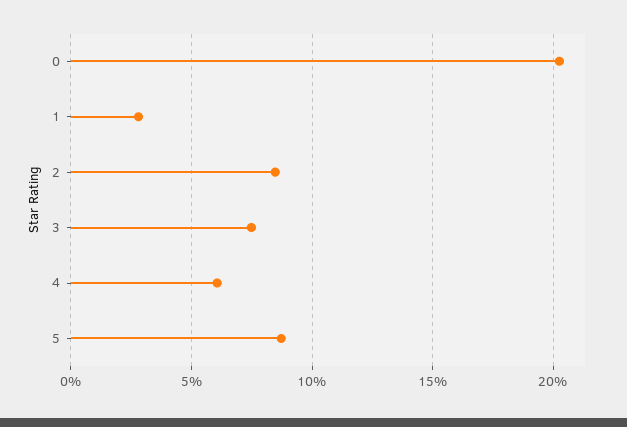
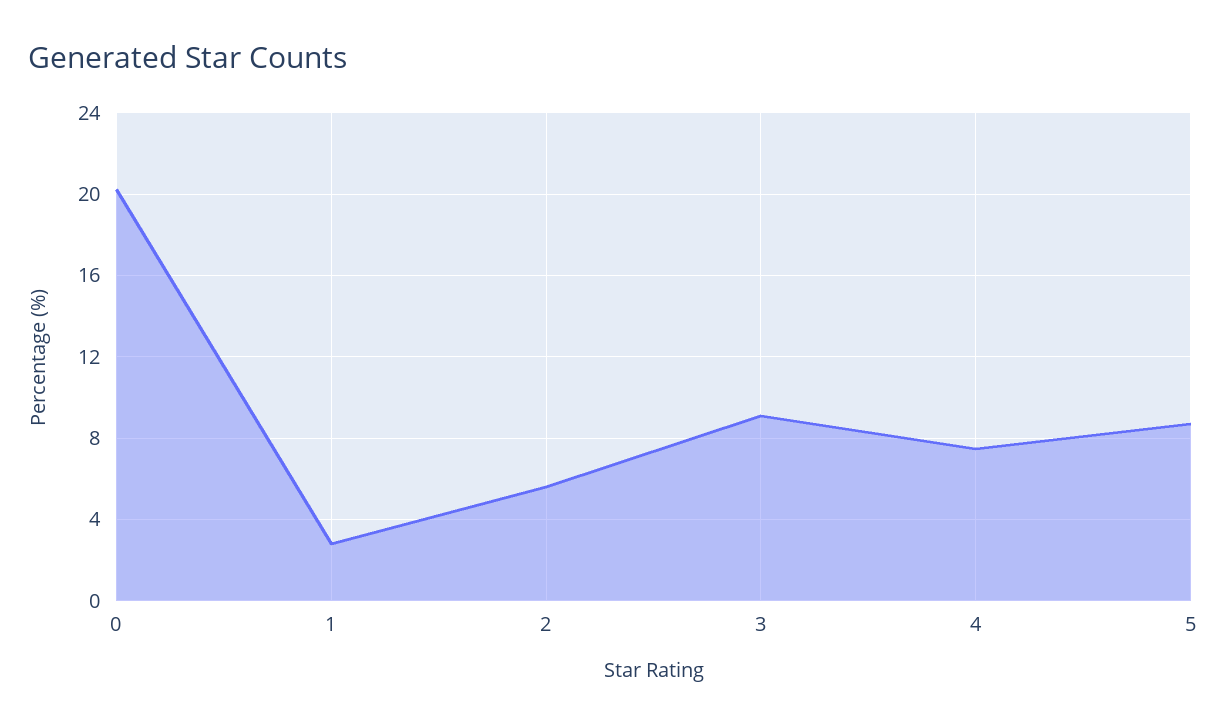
2: 8.5 -> 5.5
3: 7.5 -> 9
4: 6 -> 7.5

